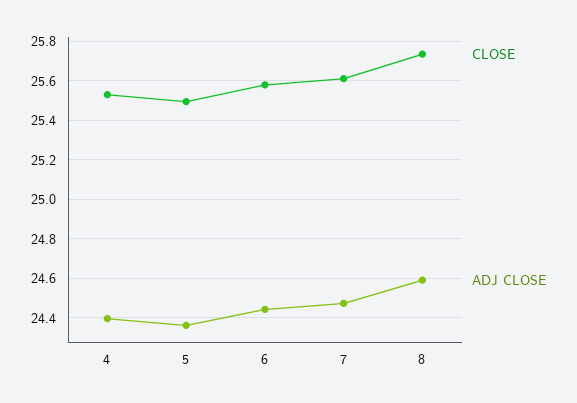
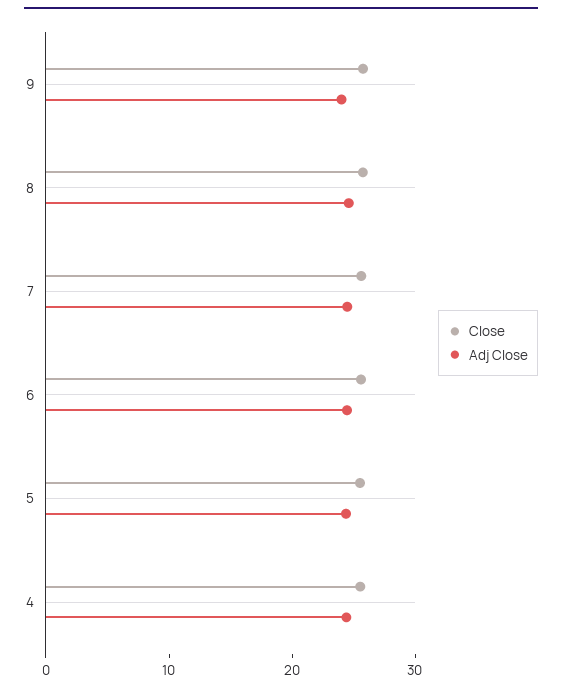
CLOSE, 9: none -> 26
ADJ CLOSE, 9: none -> 24

